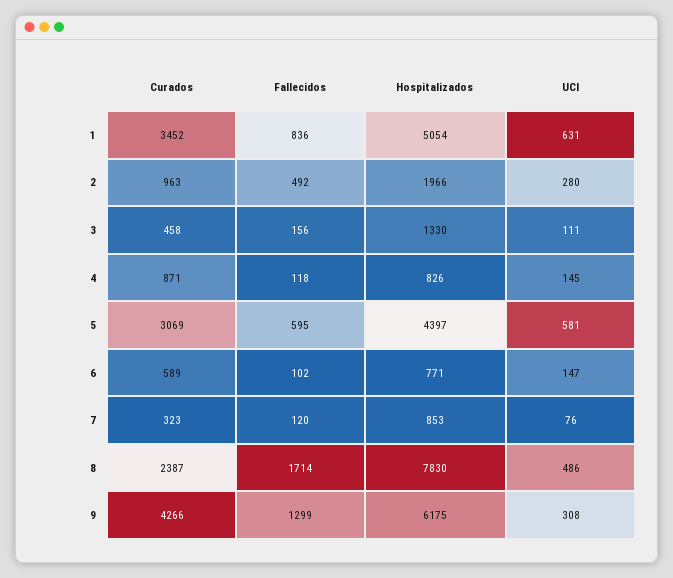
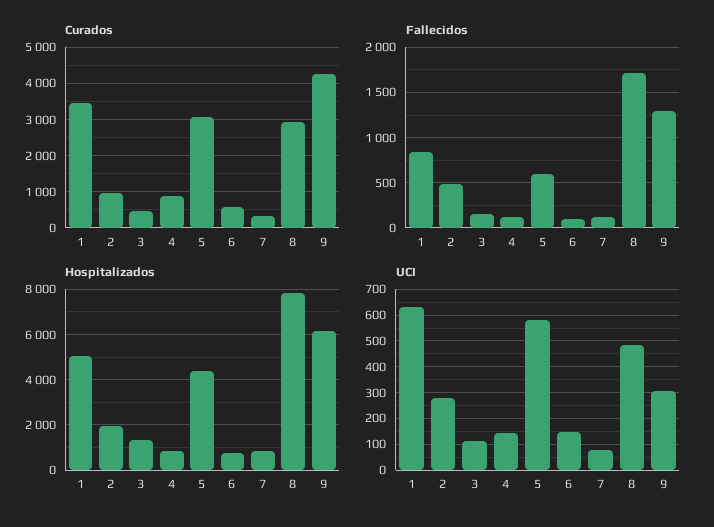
Curados, 8: 2387 -> 3000

